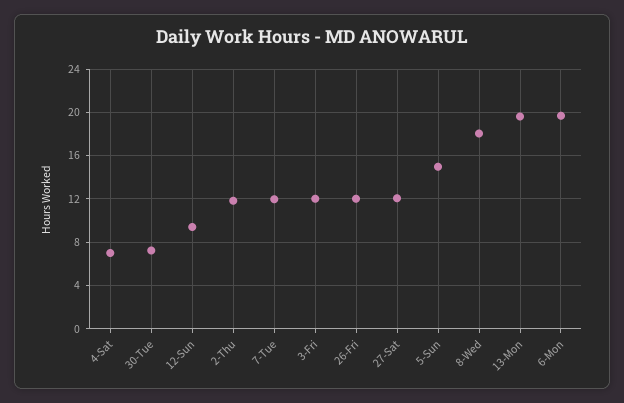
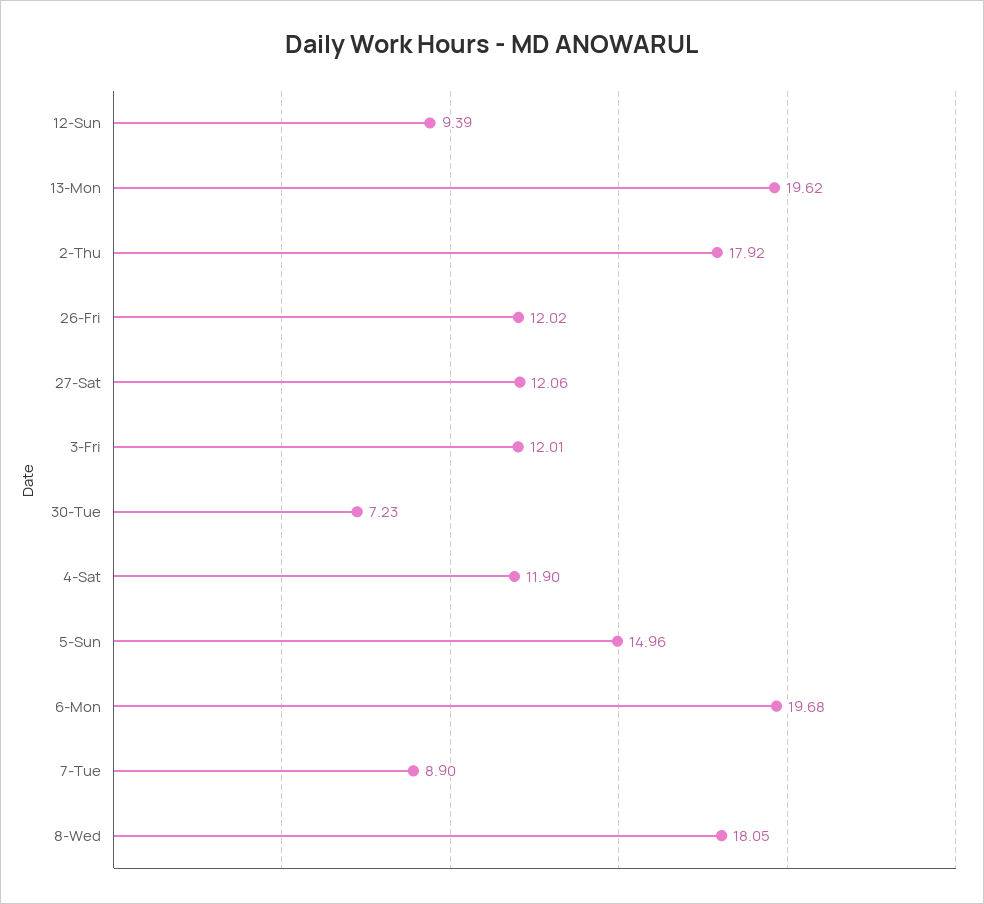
4-Sat: 7 -> 11.9
2-Thu: 12 -> 17.92
7-Tue: 12 -> 8.9

